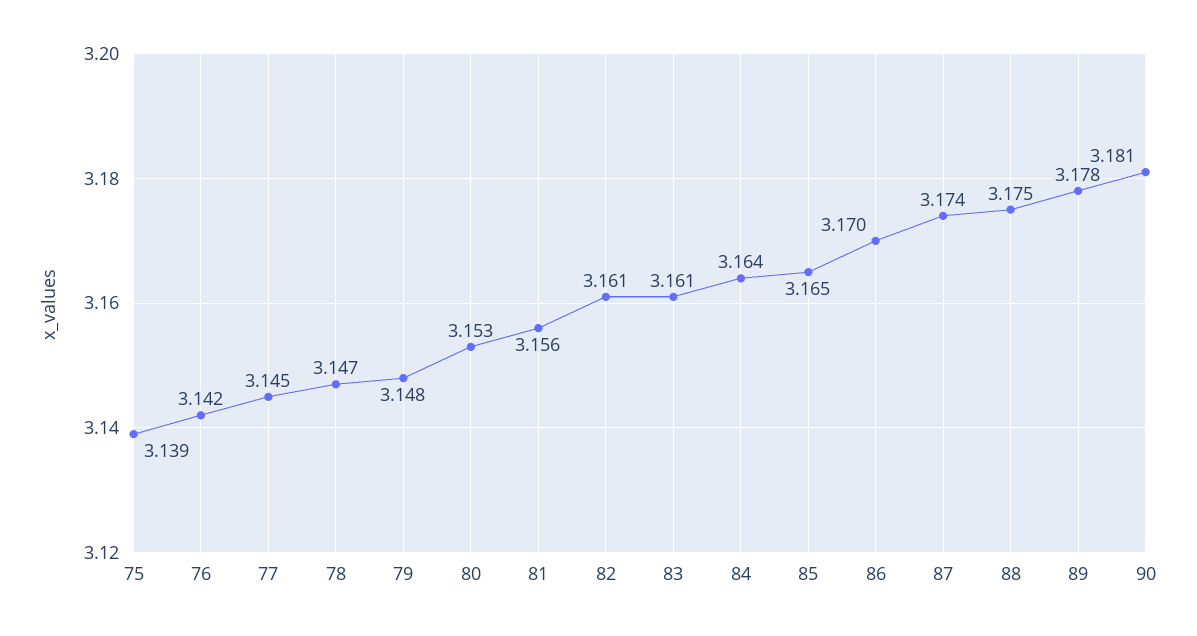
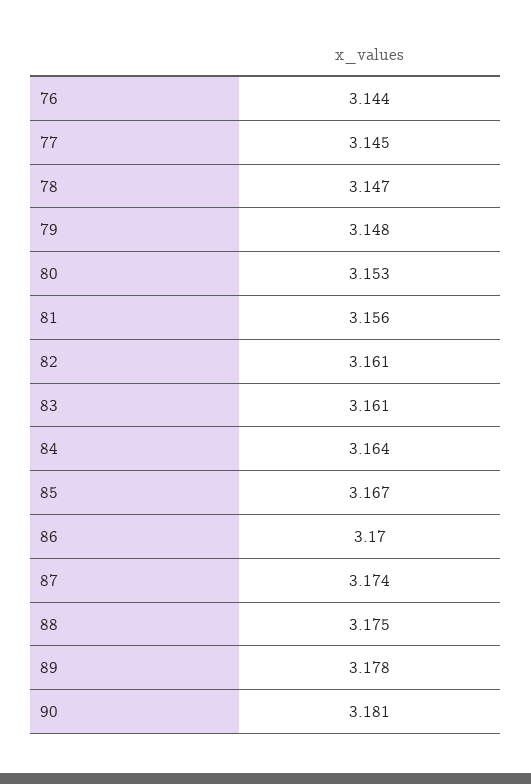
75: 3.139 -> none
76: 3.142 -> 3.144
85: 3.165 -> 3.167

